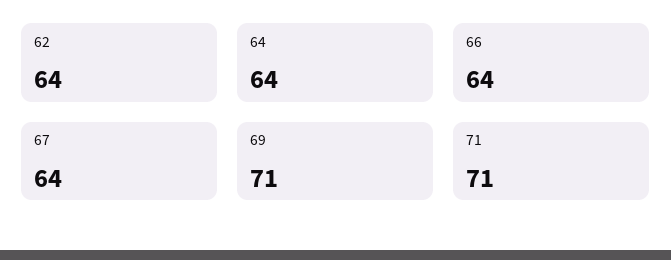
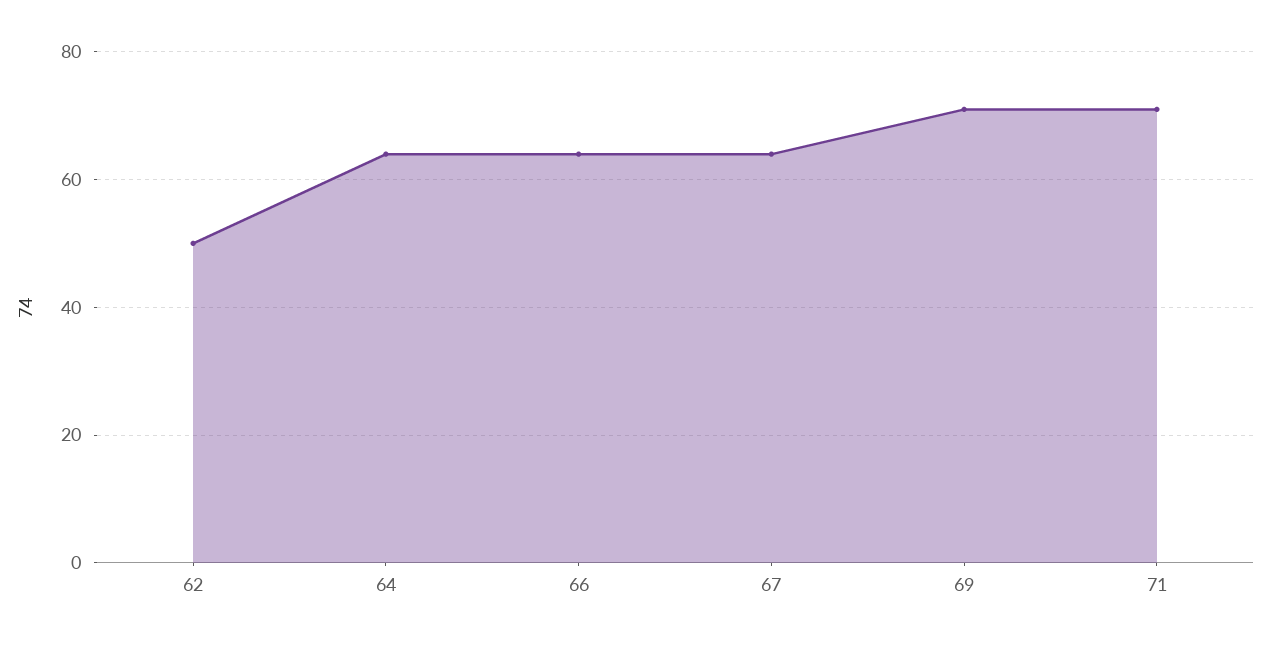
62: 64 -> 50

